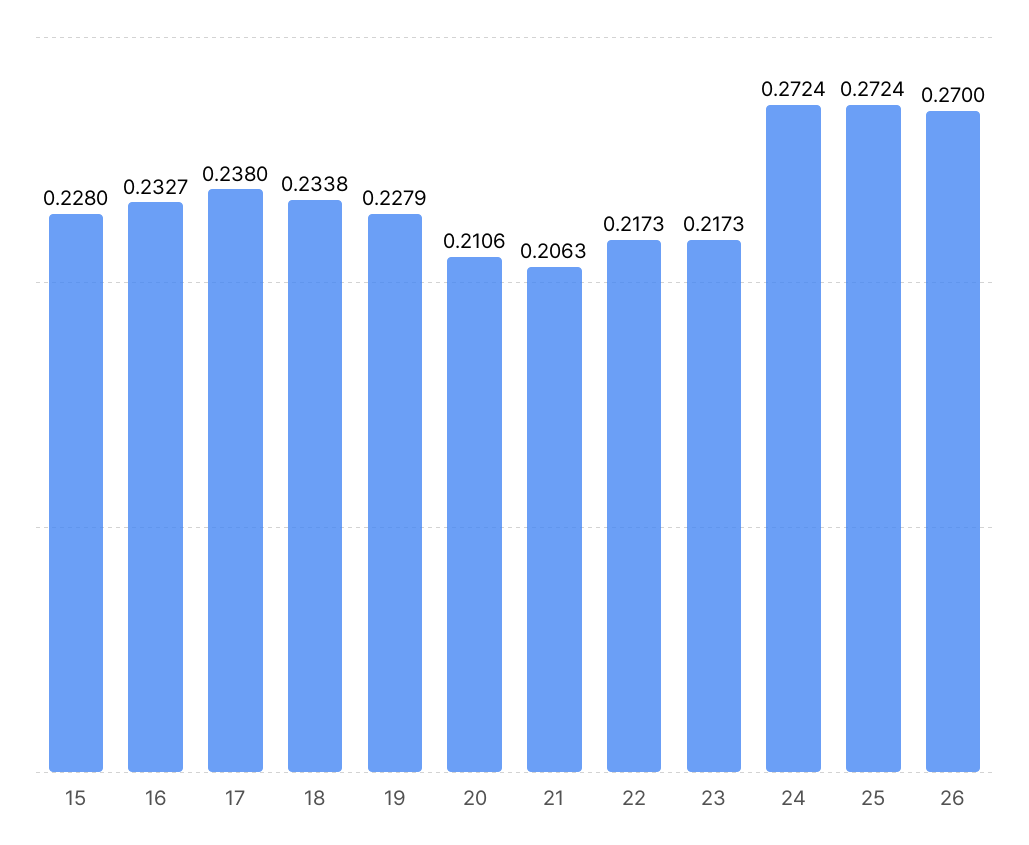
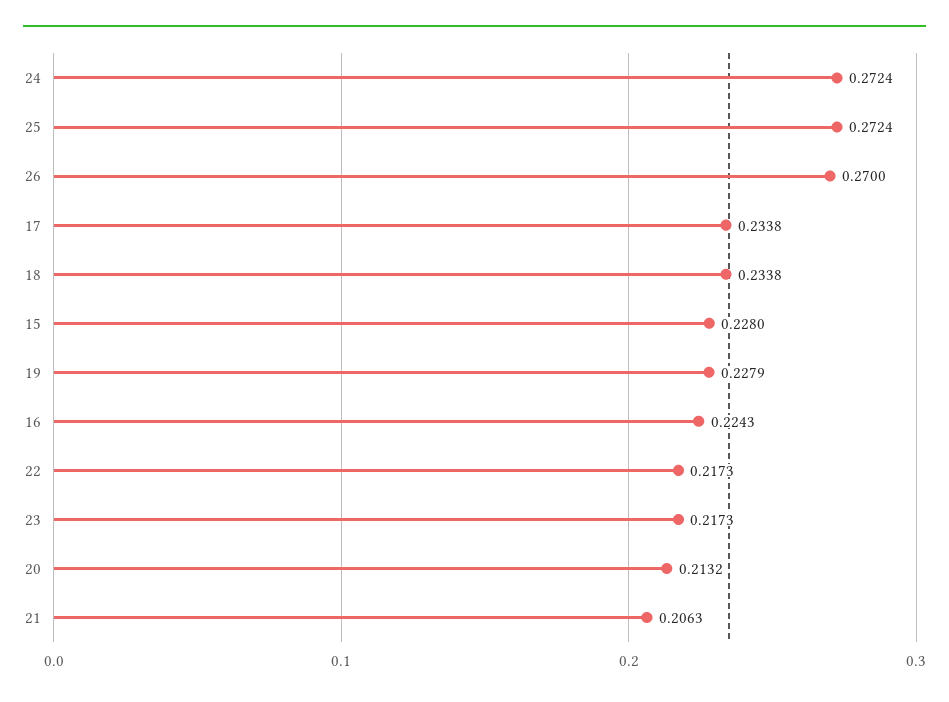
16: 0.2327 -> 0.2243
17: 0.238 -> 0.2338
20: 0.2106 -> 0.2132

